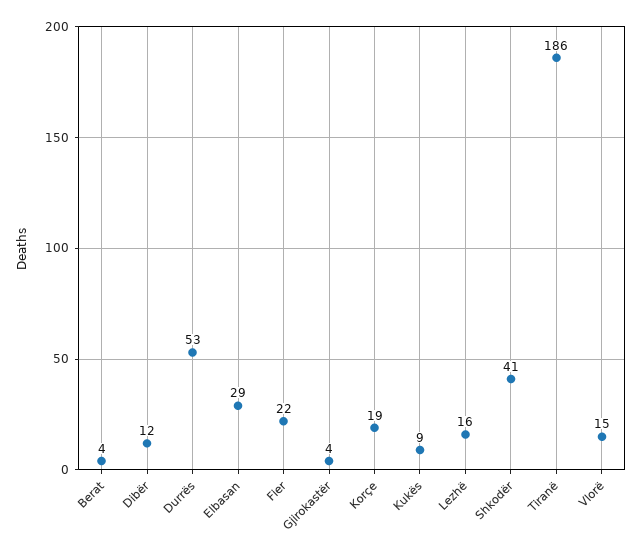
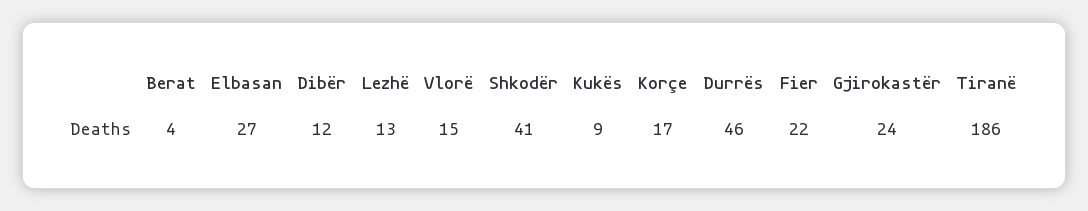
Durrës: 53 -> 46
Elbasan: 29 -> 27
Gjirokastër: 4 -> 24
Korçe: 19 -> 17
Lezhë: 16 -> 13

